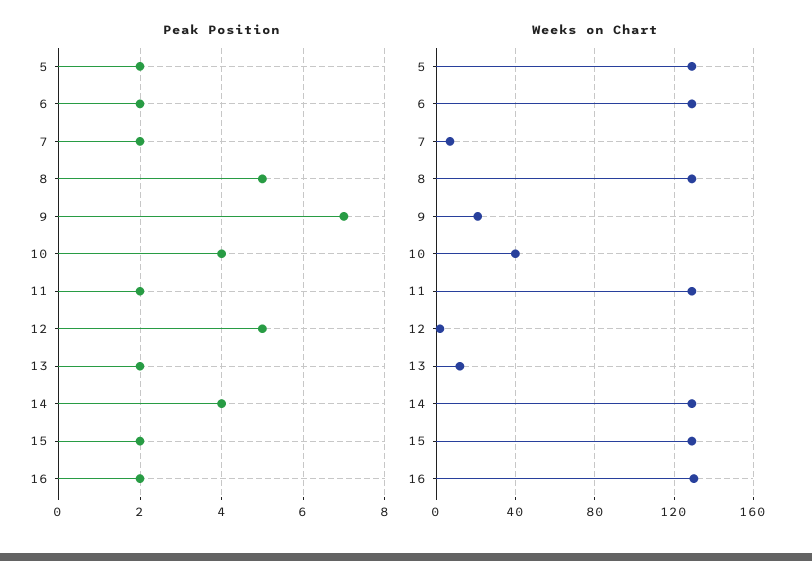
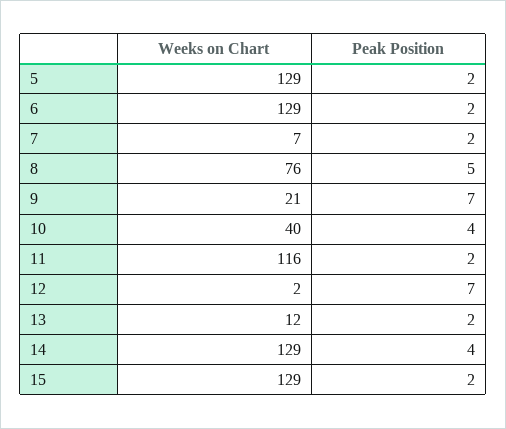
Peak Position, 12: 5 -> 7
Peak Position, 16: 2 -> none
Weeks on Chart, 8: 130 -> 76
Weeks on Chart, 11: 130 -> 116
Weeks on Chart, 16: 130 -> none

